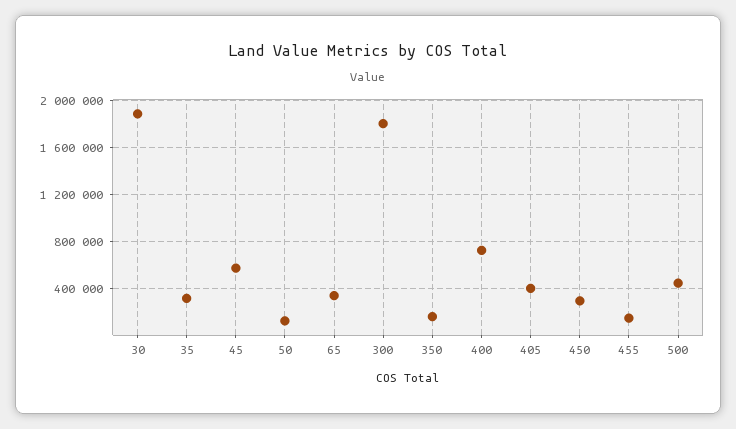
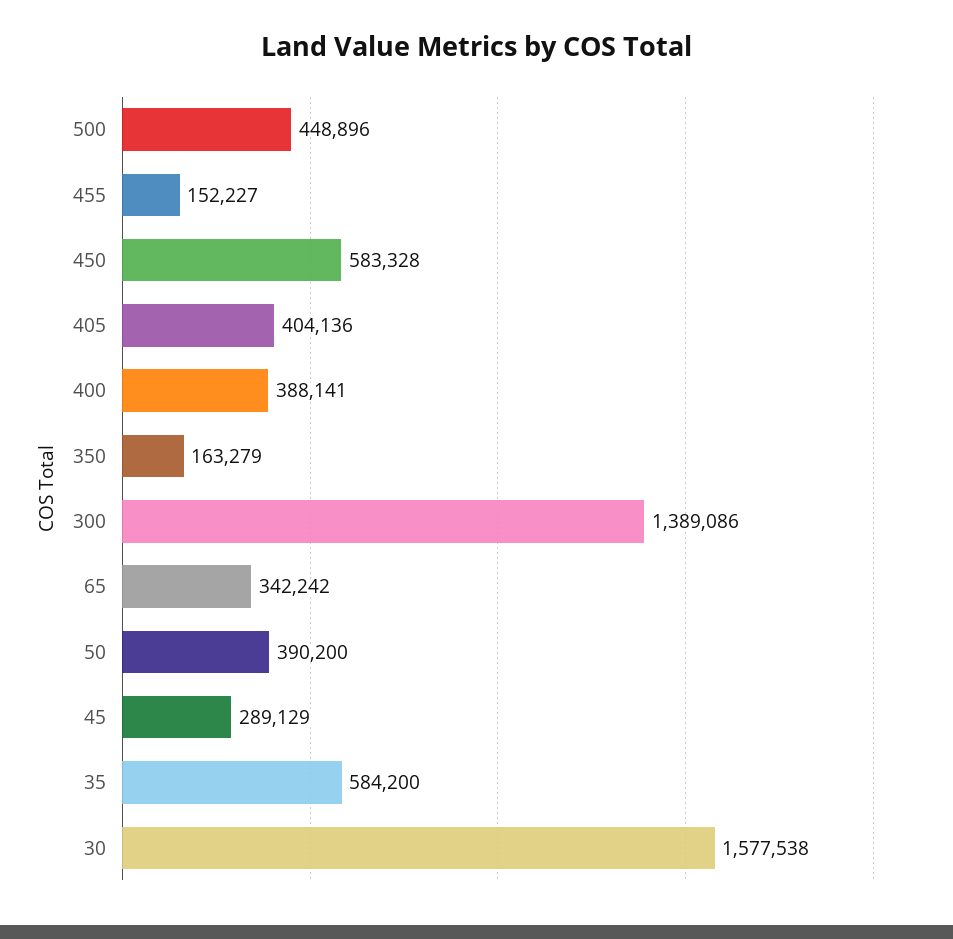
30: 1900000 -> 1577538
35: 300000 -> 584200
45: 600000 -> 289129
50: 100000 -> 390200
300: 1800000 -> 1389086
400: 700000 -> 388141
450: 300000 -> 583328

